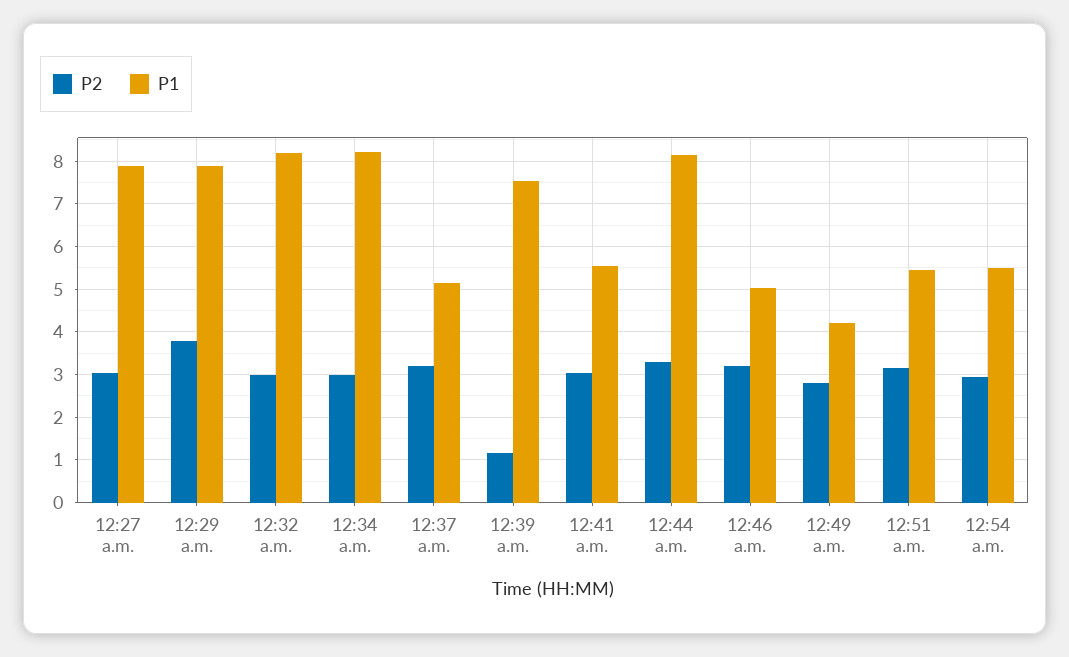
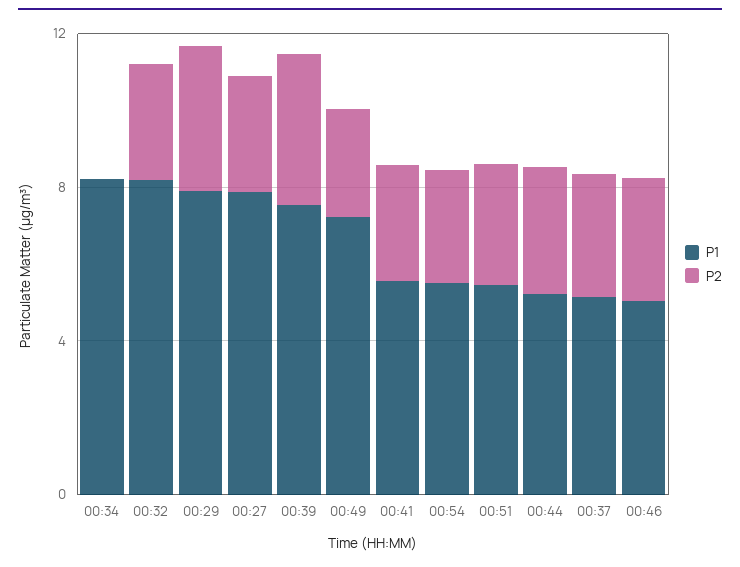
P2, 12:34 a.m.: 3 -> 0
P2, 12:39 a.m.: 1.2 -> 4
P1, 12:44 a.m.: 8.2 -> 5
P1, 12:49 a.m.: 4.2 -> 7

